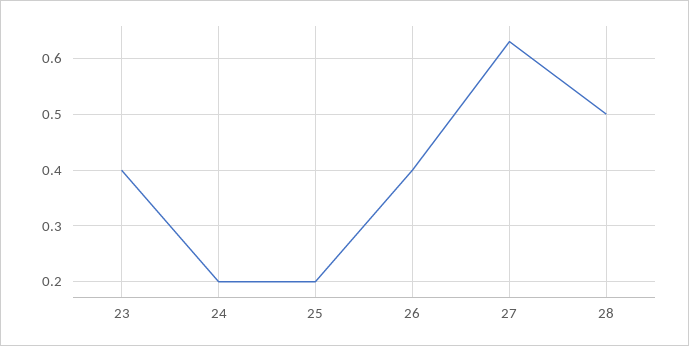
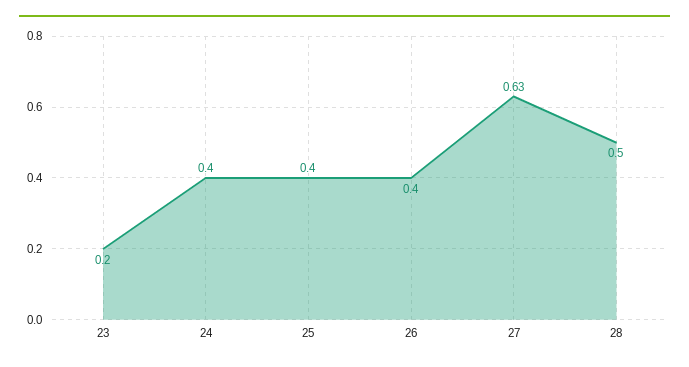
23: 0.4 -> 0.2
24: 0.2 -> 0.4
25: 0.2 -> 0.4

